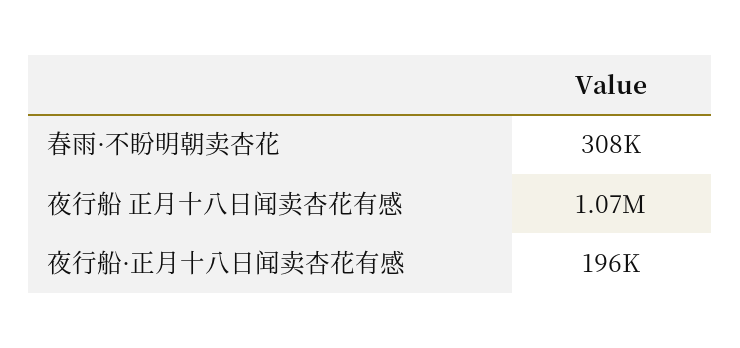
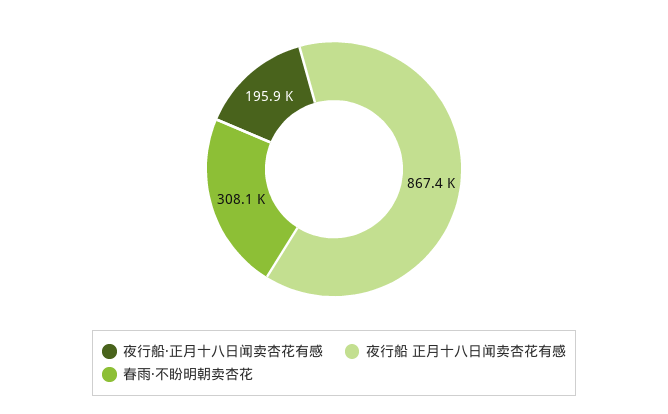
夜行船 正月十八日闻卖杏花有感: 1070000 -> 867400

